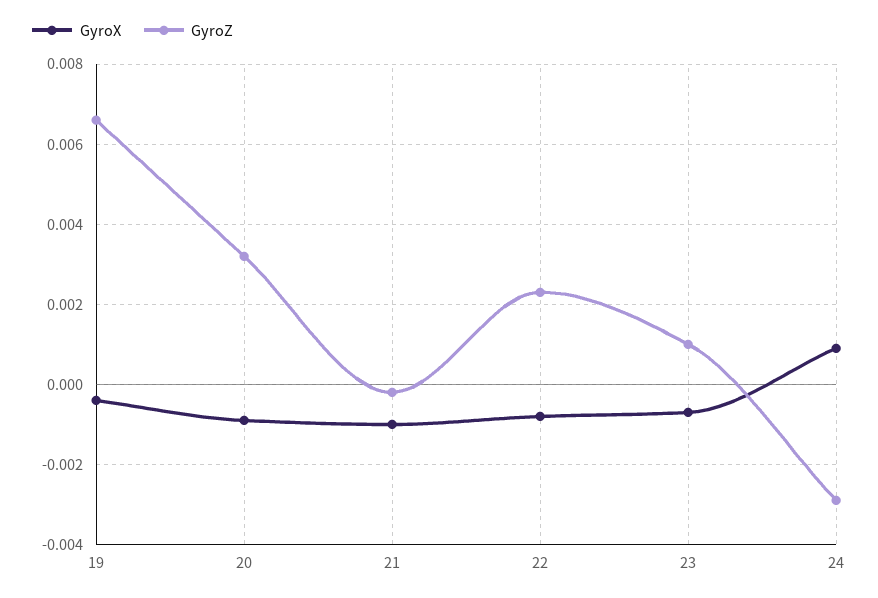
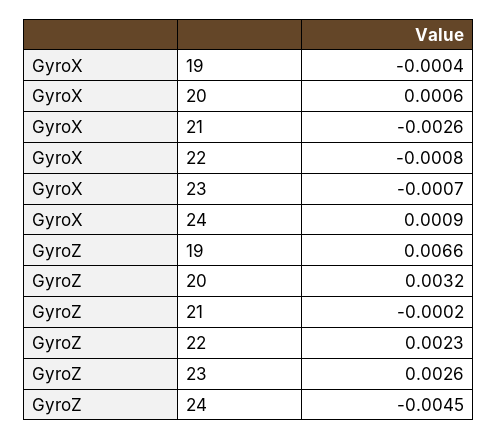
GyroX, 20: -0.001 -> 0.0006
GyroX, 21: -0.001 -> -0.0026
GyroZ, 23: 0.001 -> 0.0026
GyroZ, 24: -0.003 -> -0.0045

